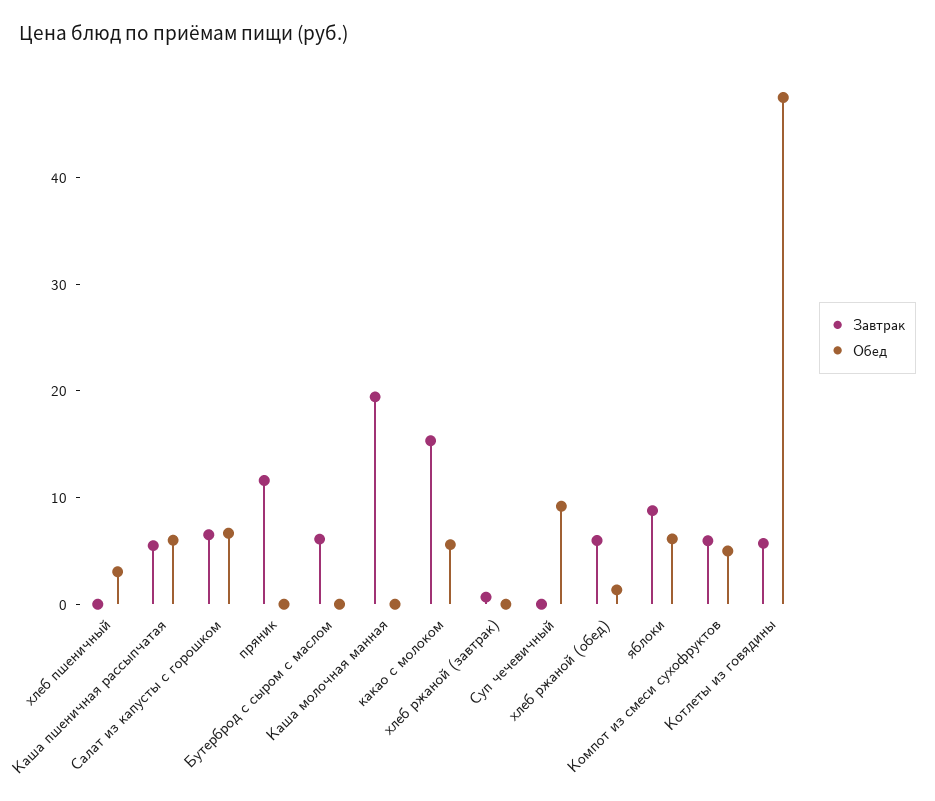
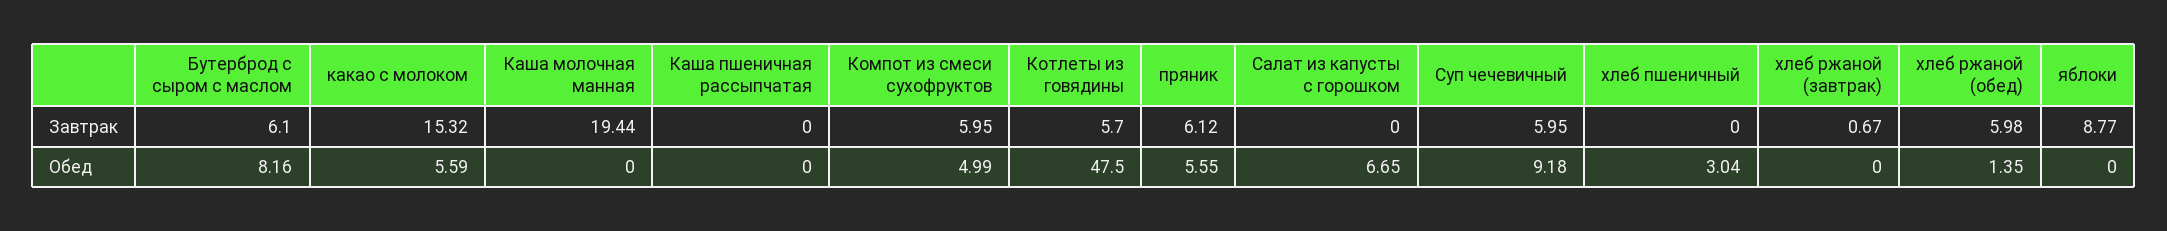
Завтрак, Каша пшеничная рассыпчатая: 6 -> 0
Обед, Каша пшеничная рассыпчатая: 6 -> 0
Завтрак, Салат из капусты с горошком: 6 -> 0
Завтрак, пряник: 12 -> 6.12
Обед, пряник: 0 -> 5.55
Обед, Бутерброд с сыром с маслом: 0 -> 8.16
Завтрак, Суп чечевичный: 0 -> 5.95
Обед, яблоки: 6 -> 0

